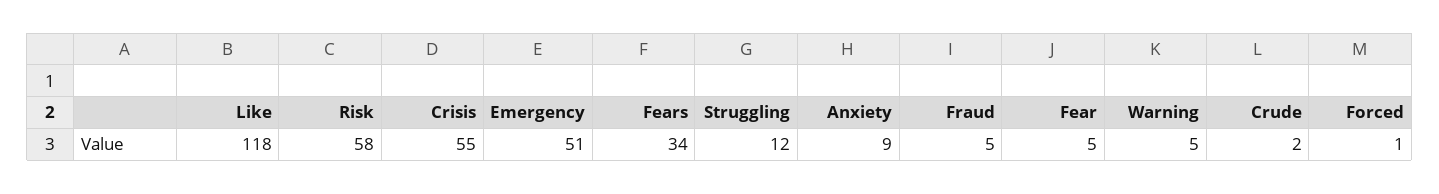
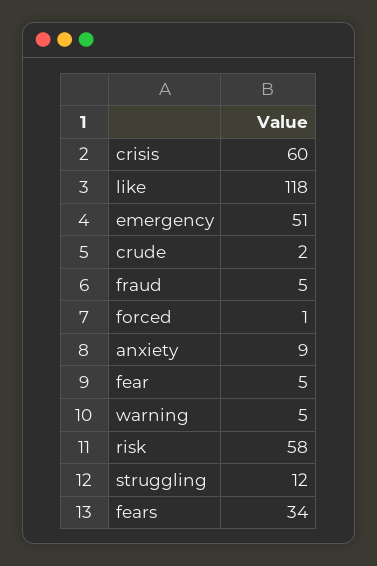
Crisis: 55 -> 60

